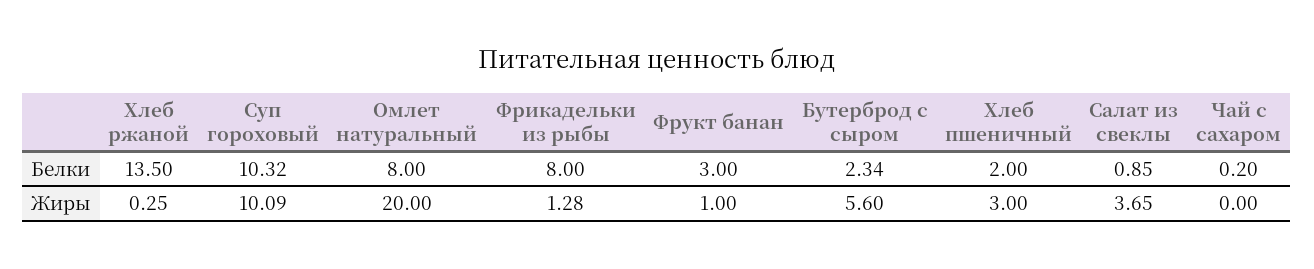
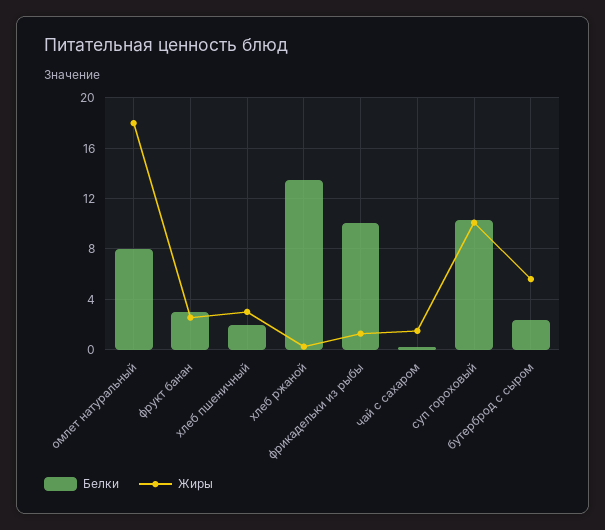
Белки, Фрикадельки из рыбы: 8 -> 10
Белки, Салат из свеклы: 0.85 -> none
Жиры, Омлет натуральный: 20 -> 18
Жиры, Фрукт банан: 1 -> 2.5
Жиры, Салат из свеклы: 3.65 -> none
Жиры, Чай с сахаром: 0 -> 1.5

